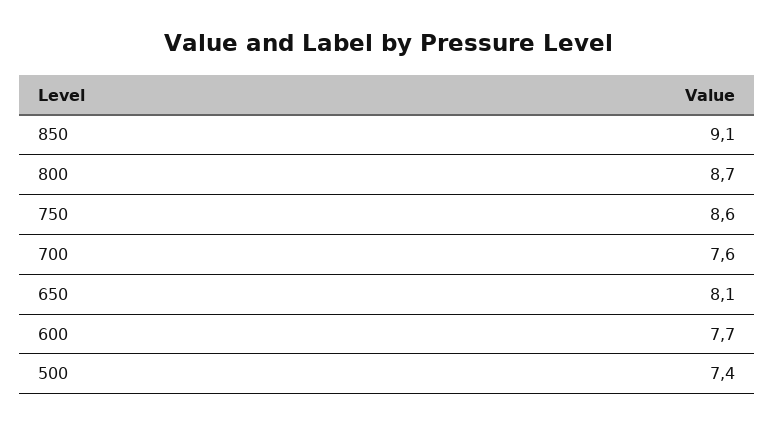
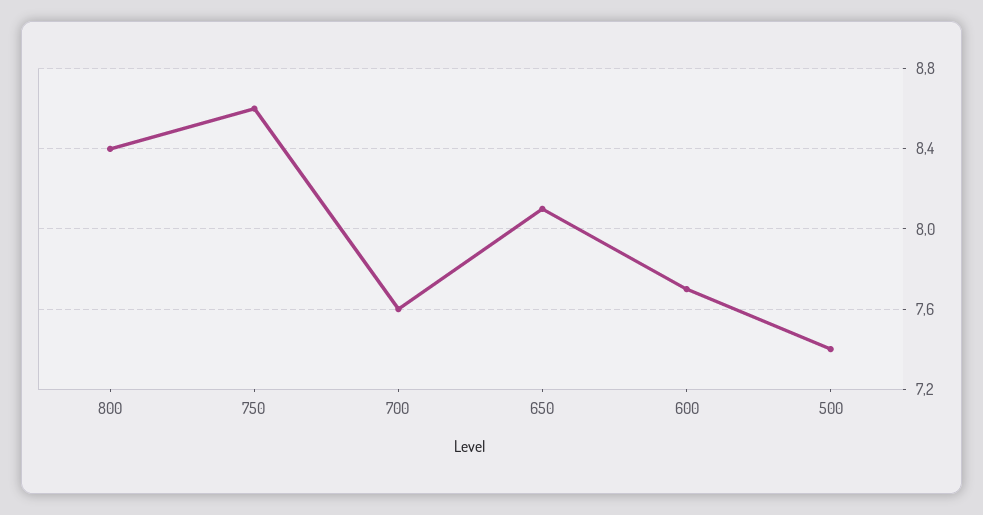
850: 9.1 -> none
800: 8.7 -> 8.4

